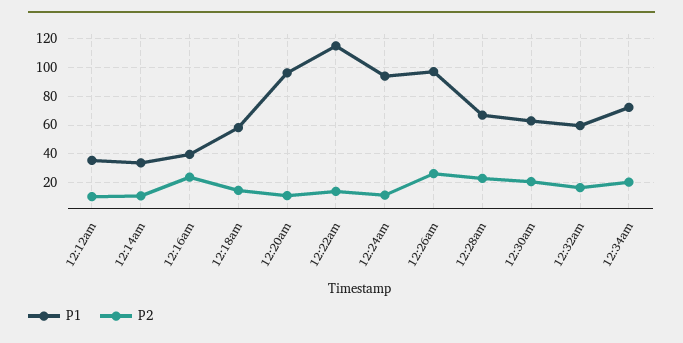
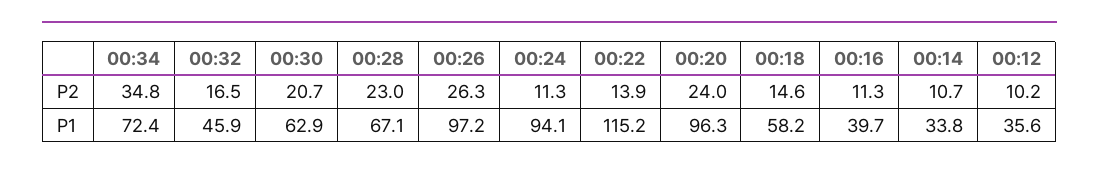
P2, 12:16am: 25 -> 11.3
P2, 12:20am: 10 -> 24
P1, 12:32am: 60 -> 45.9
P2, 12:34am: 20 -> 34.8

